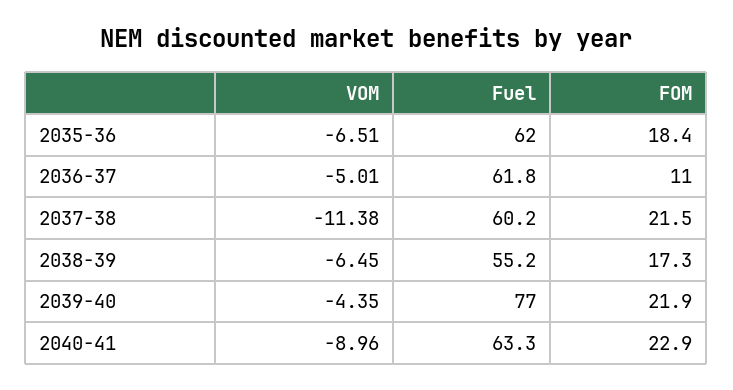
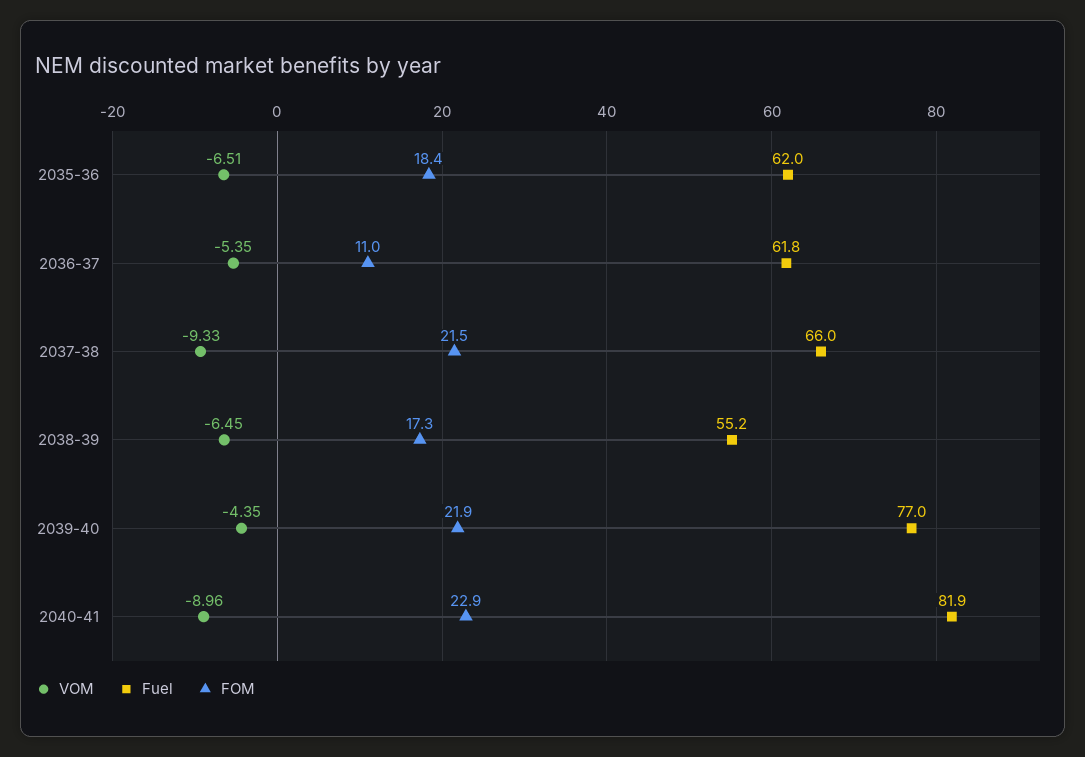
VOM, 2036-37: -5.01 -> -5.35
VOM, 2037-38: -11.38 -> -9.33
Fuel, 2037-38: 60.2 -> 66
Fuel, 2040-41: 63.3 -> 81.9

